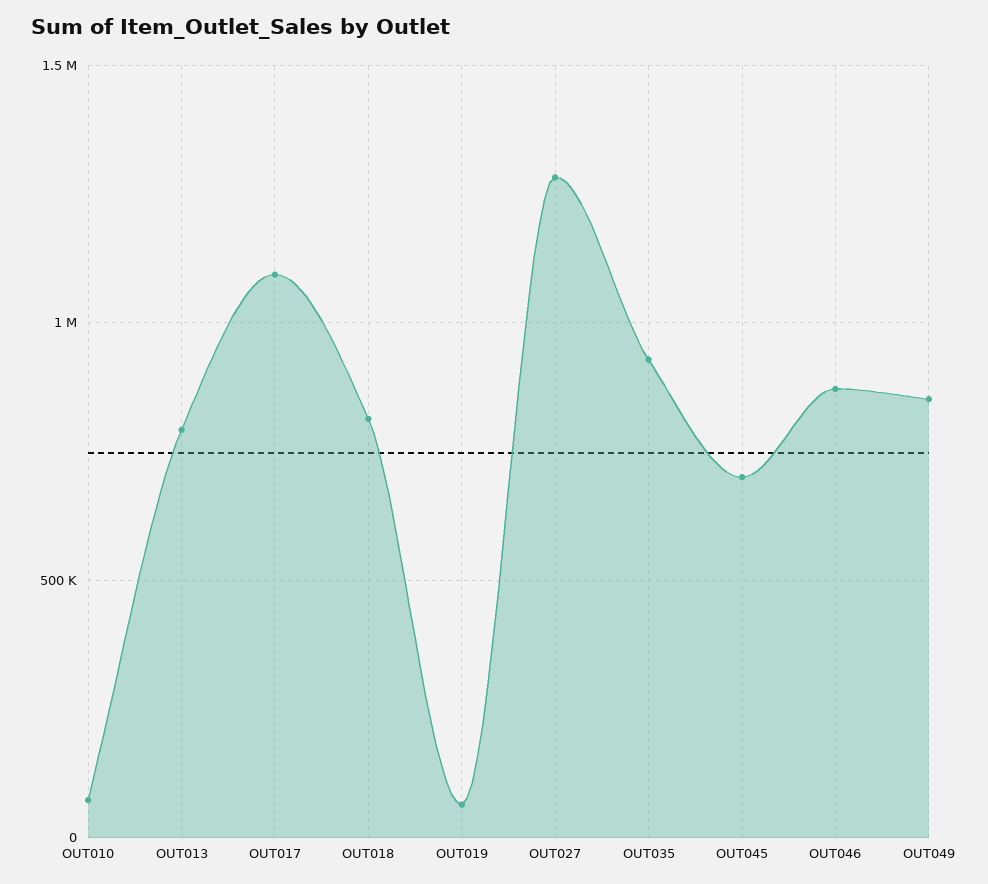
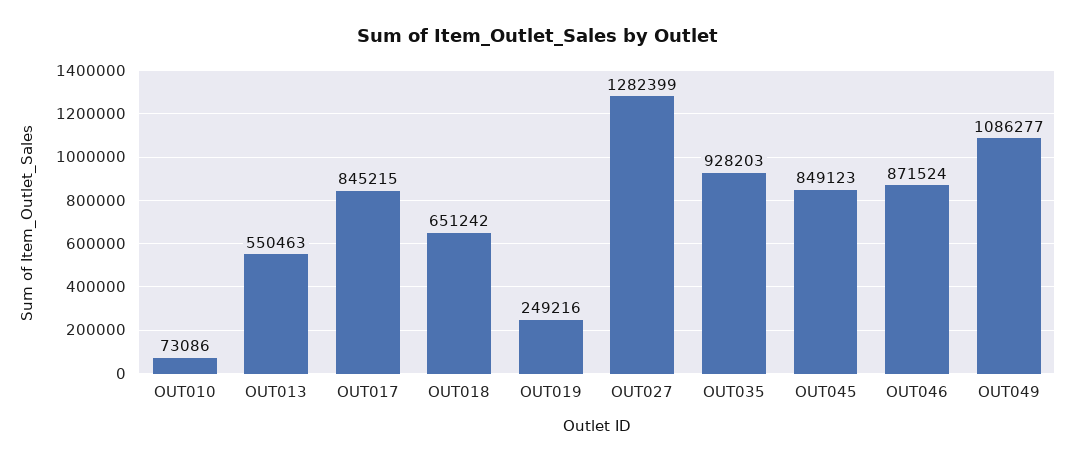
OUT013: 800000 -> 550463
OUT017: 1100000 -> 845215
OUT018: 800000 -> 651242
OUT019: 50000 -> 249216
OUT045: 700000 -> 849123
OUT049: 850000 -> 1086277

